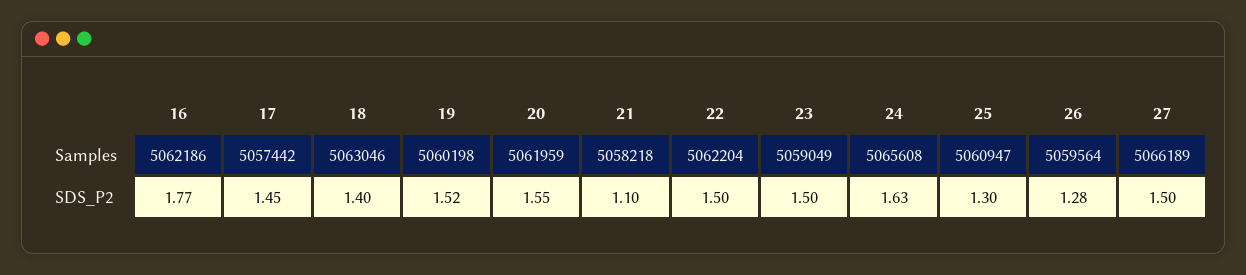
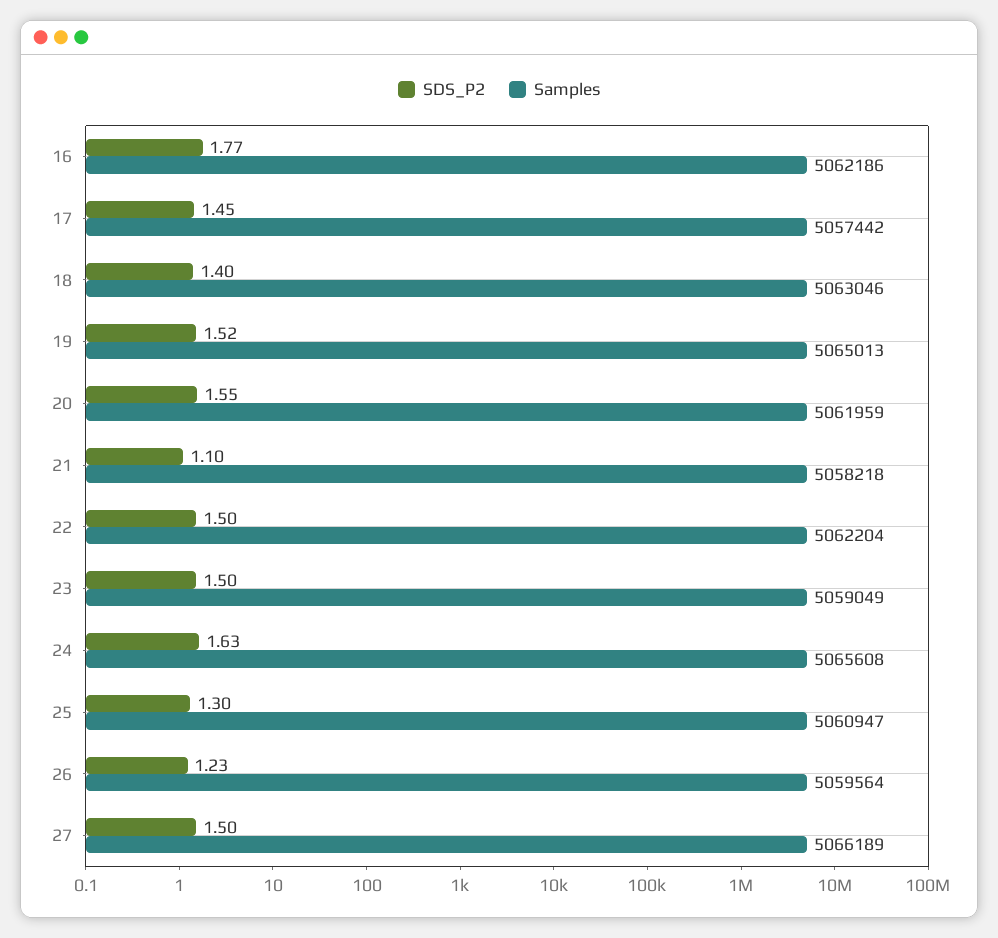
Samples, 19: 5060198 -> 5065013
SDS_P2, 26: 1.28 -> 1.23

